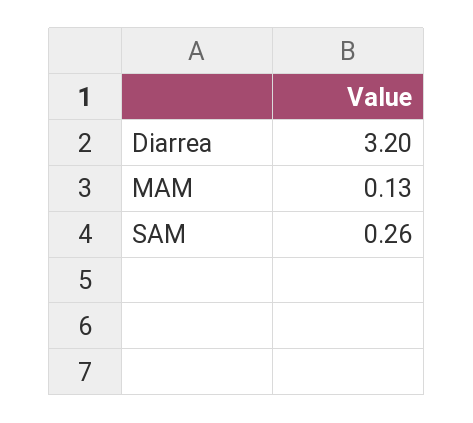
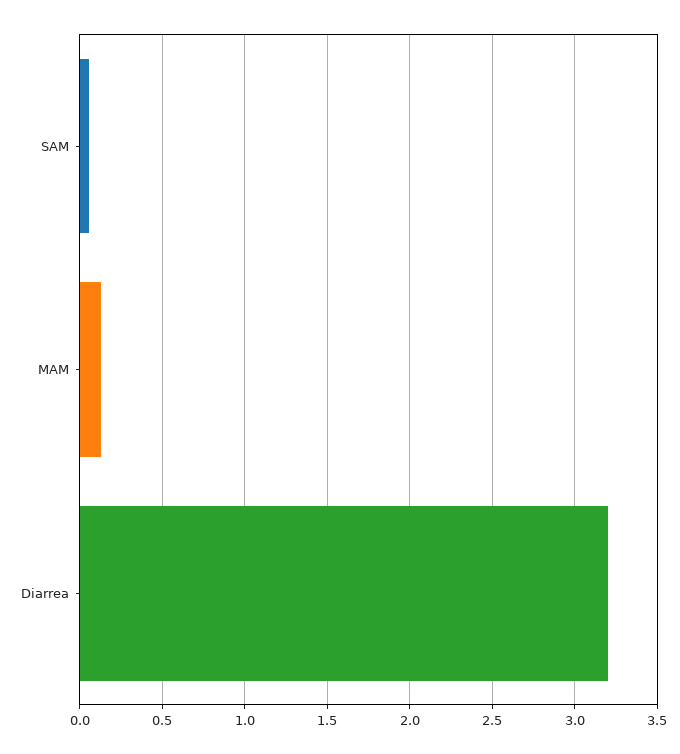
SAM: 0.26 -> 0.05

